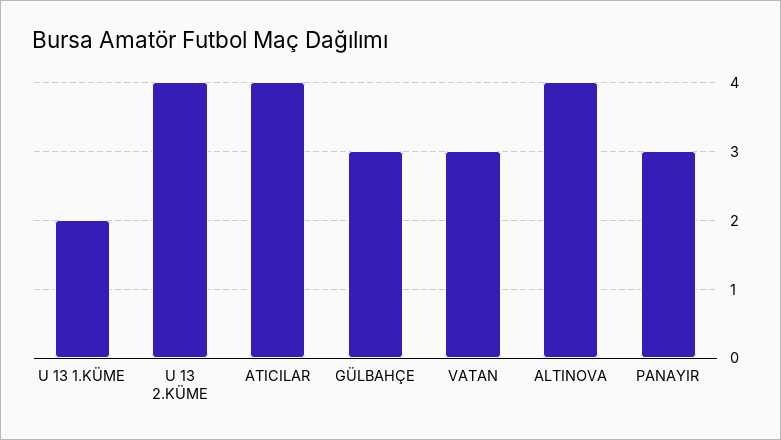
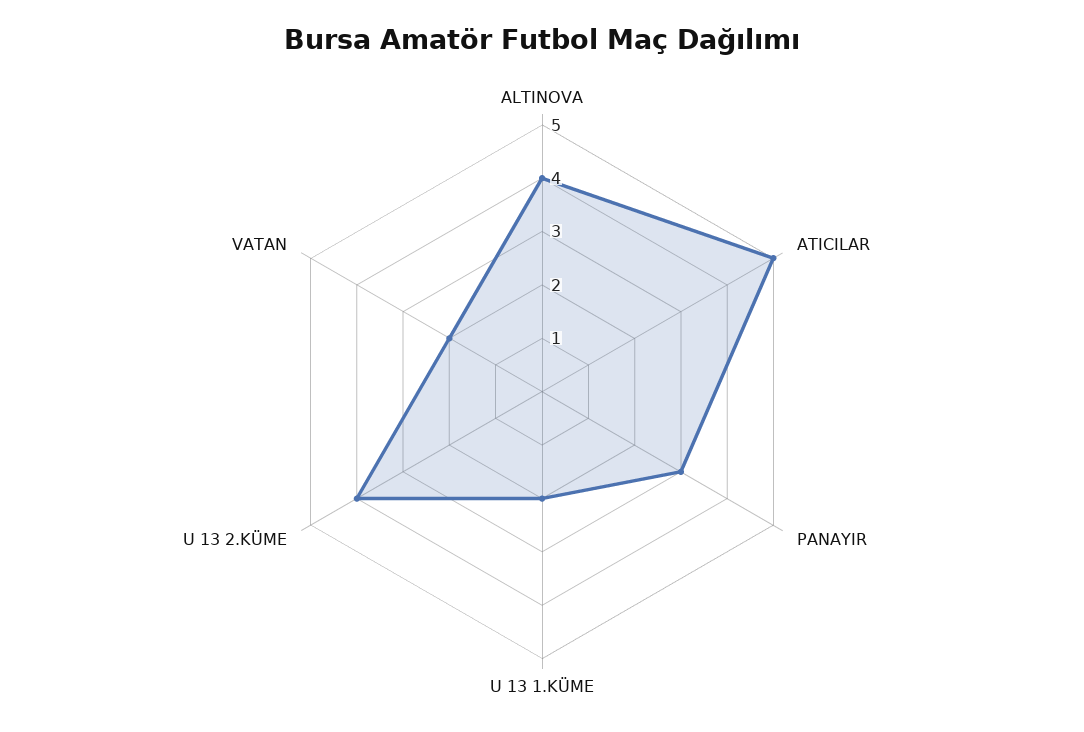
ATICILAR: 4 -> 5
GÜLBAHÇE: 3 -> none
VATAN: 3 -> 2

